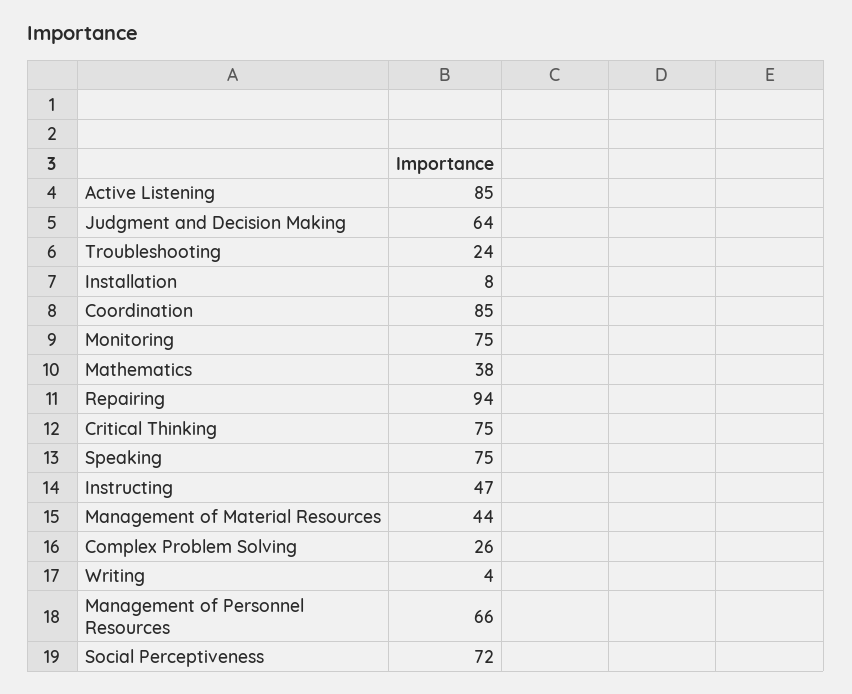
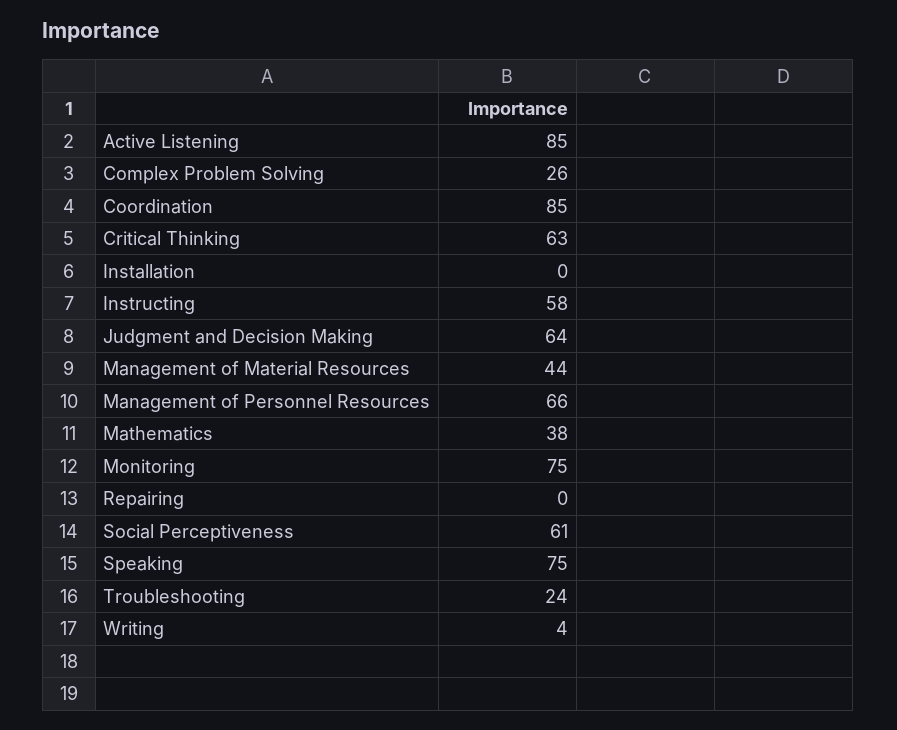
Installation: 8 -> 0
Repairing: 94 -> 0
Critical Thinking: 75 -> 63
Instructing: 47 -> 58
Social Perceptiveness: 72 -> 61

